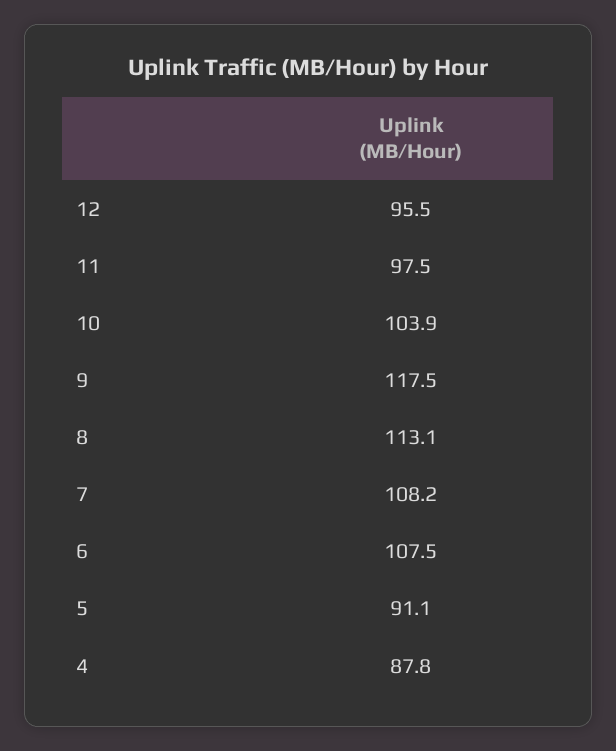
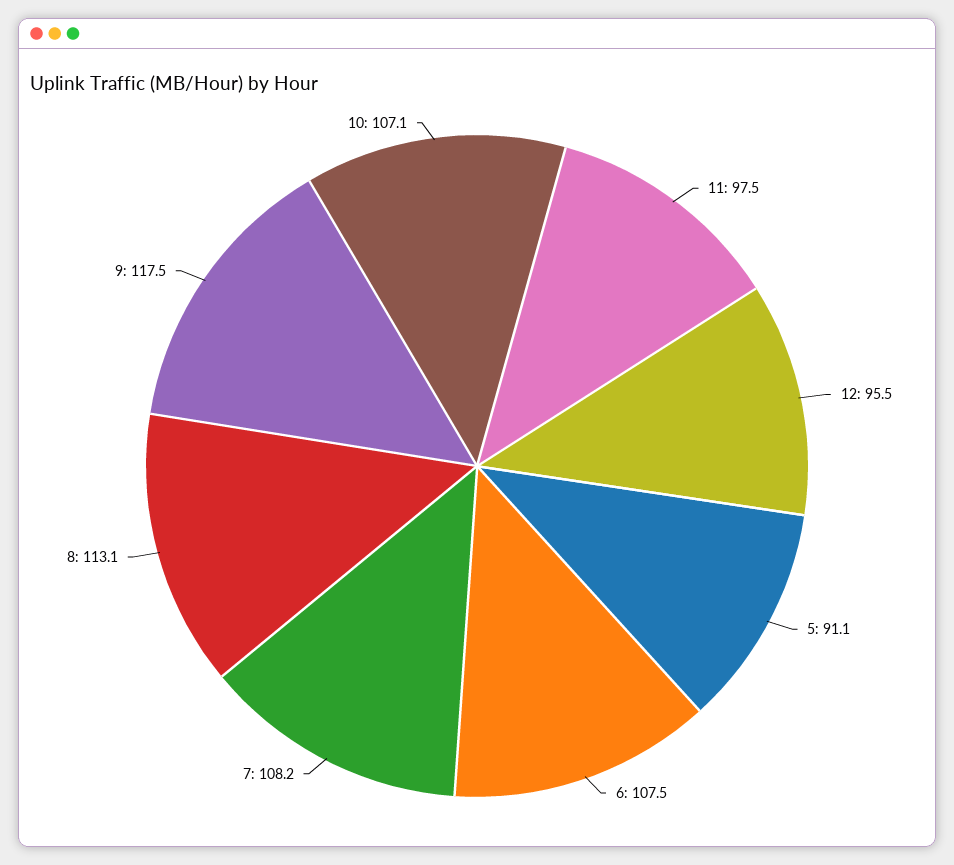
10: 103.9 -> 107.1
4: 87.8 -> none

